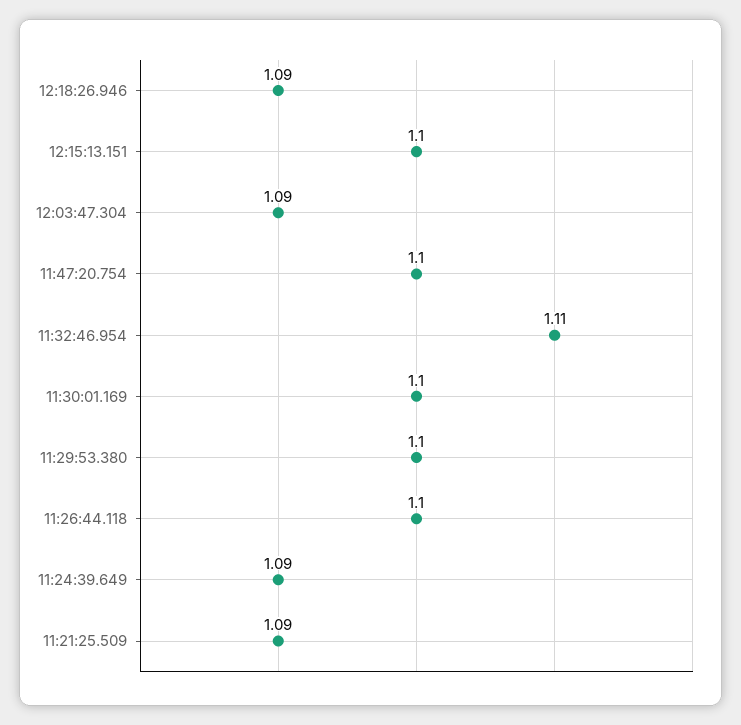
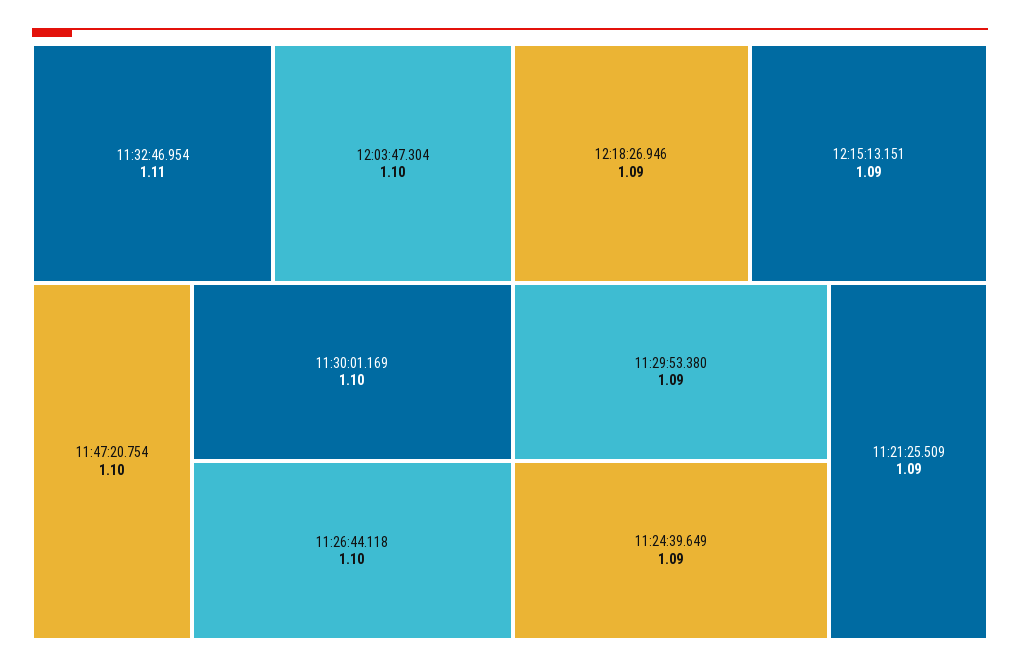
12:15:13.151: 1.1 -> 1.09
12:03:47.304: 1.09 -> 1.1
11:29:53.380: 1.1 -> 1.09

